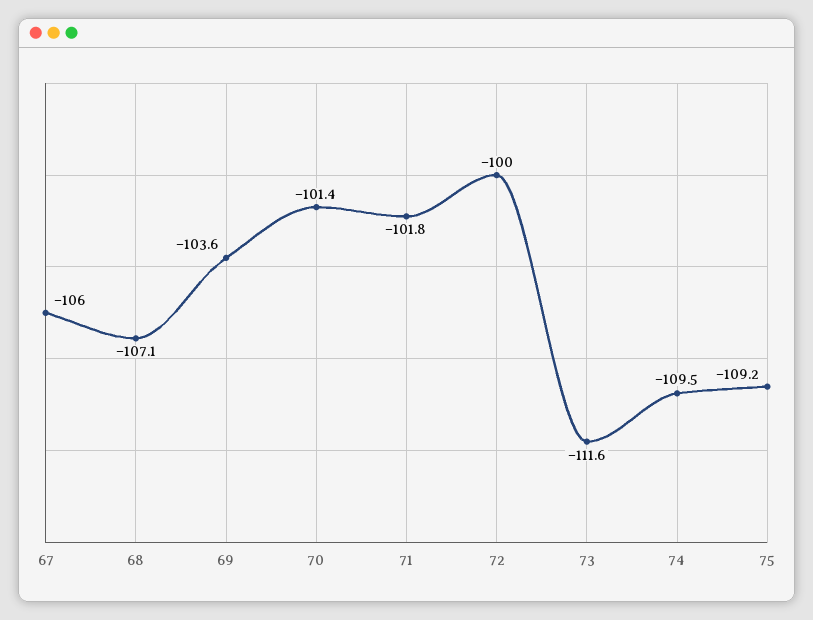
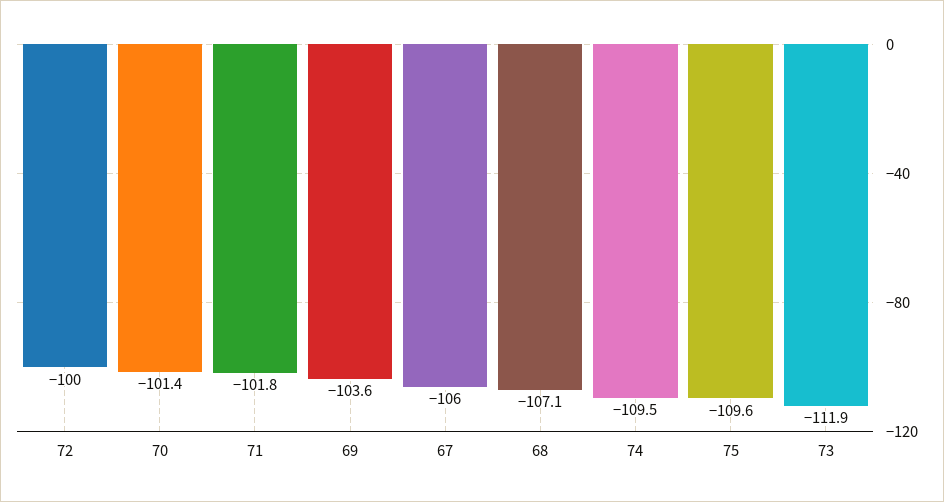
73: -111.6 -> -111.9
75: -109.2 -> -109.6

